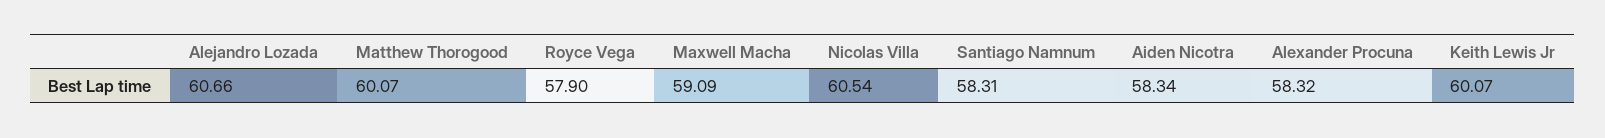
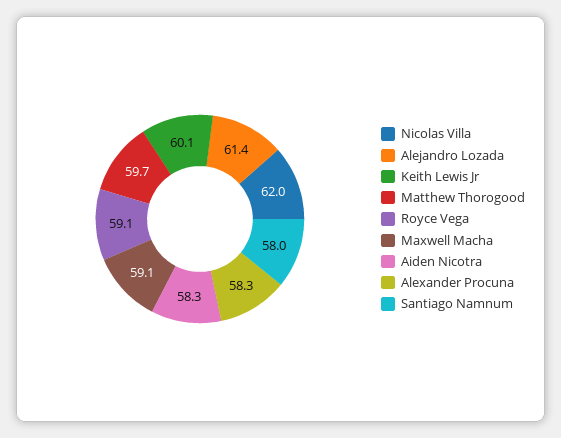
Alejandro Lozada: 60.66 -> 61.4
Matthew Thorogood: 60.07 -> 59.7
Royce Vega: 57.9 -> 59.1
Nicolas Villa: 60.54 -> 62
Santiago Namnum: 58.31 -> 58

